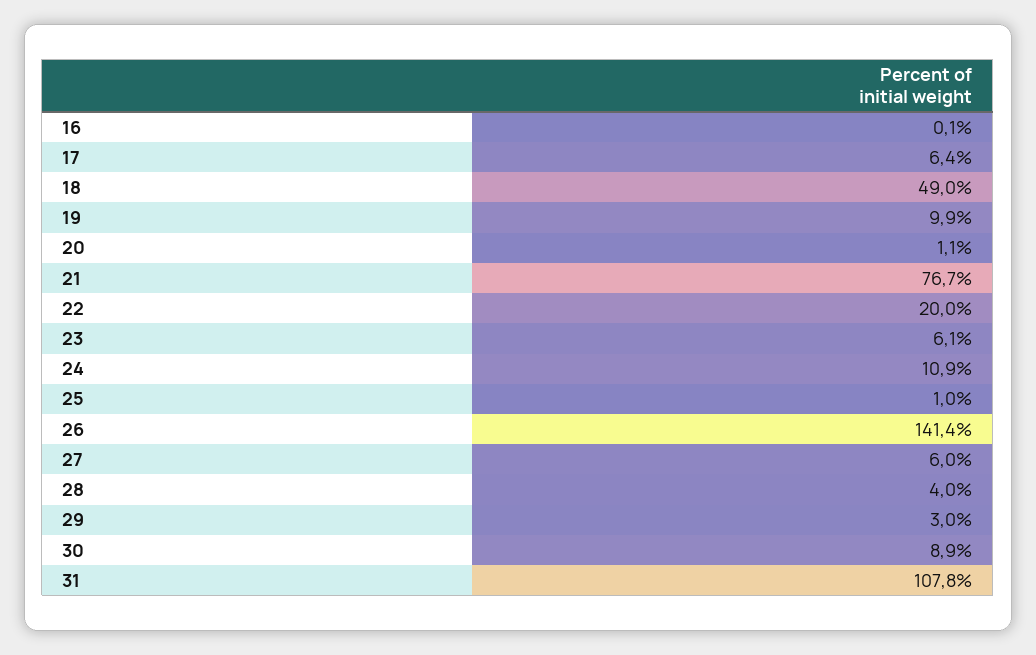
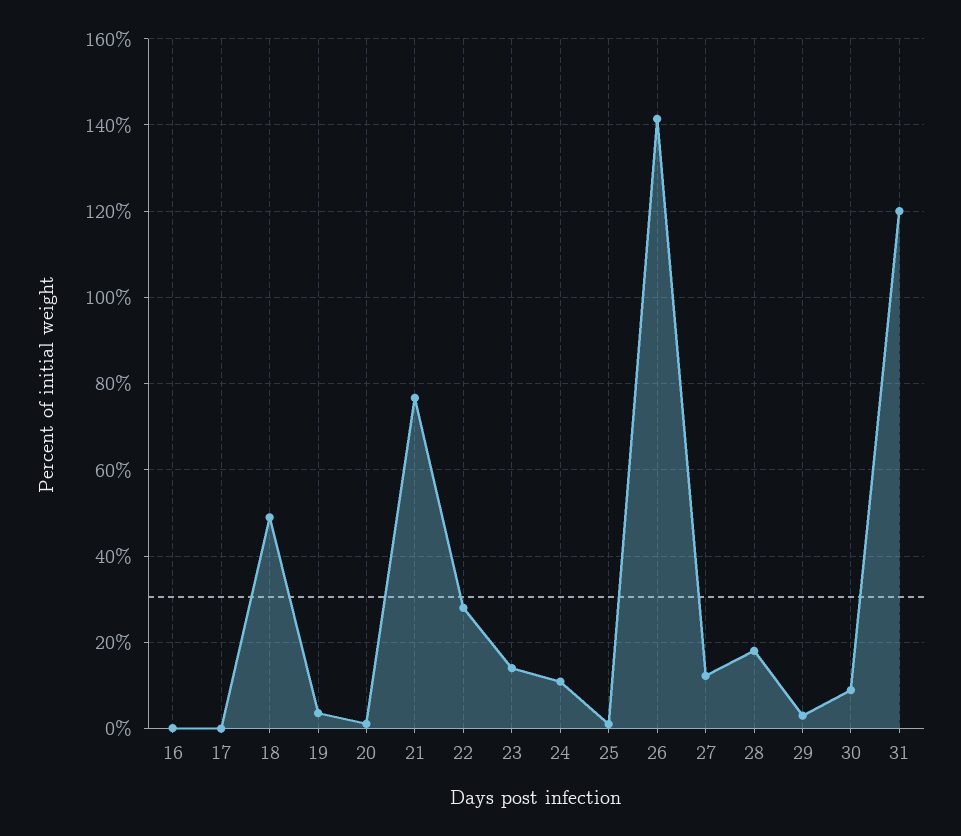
17: 6.4 -> 0
19: 9.9 -> 4
22: 20 -> 28
23: 6.1 -> 14
27: 6 -> 12
28: 4 -> 18
31: 107.8 -> 120

